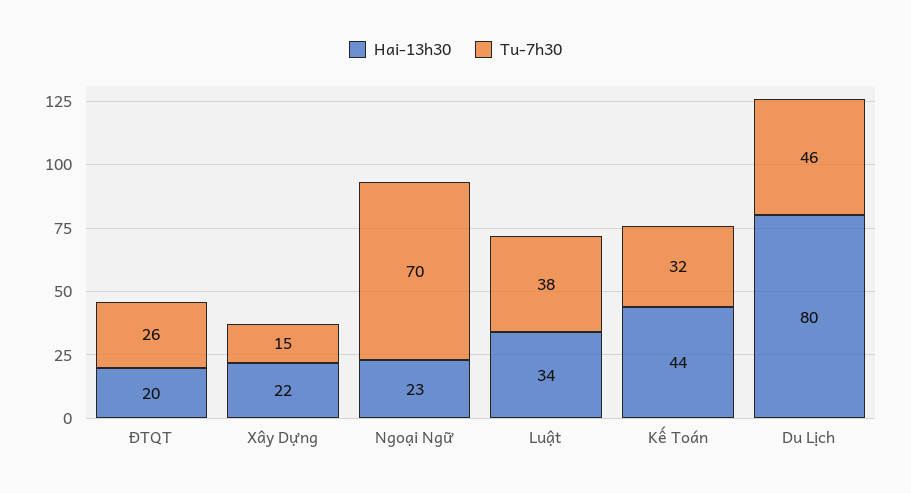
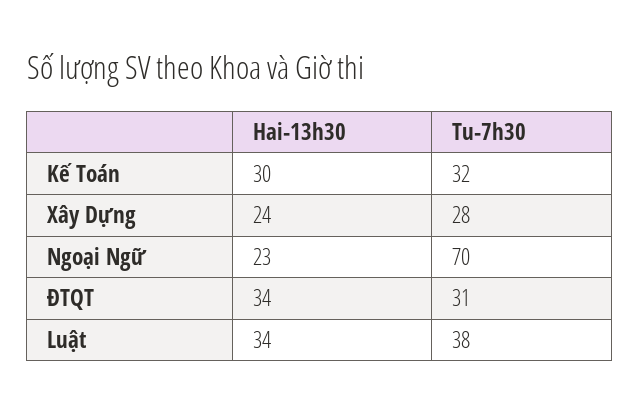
Hai-13h30, ĐTQT: 20 -> 34
Tu-7h30, ĐTQT: 26 -> 31
Hai-13h30, Xây Dựng: 22 -> 24
Tu-7h30, Xây Dựng: 15 -> 28
Hai-13h30, Kế Toán: 44 -> 30
Hai-13h30, Du Lịch: 80 -> none
Tu-7h30, Du Lịch: 46 -> none

